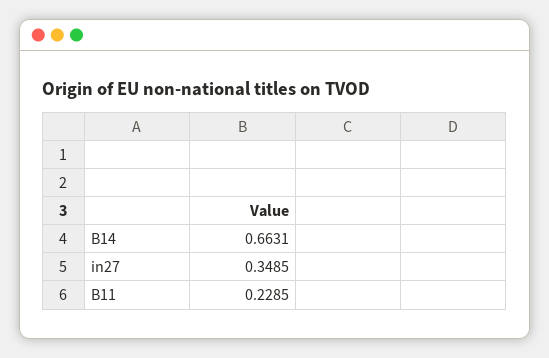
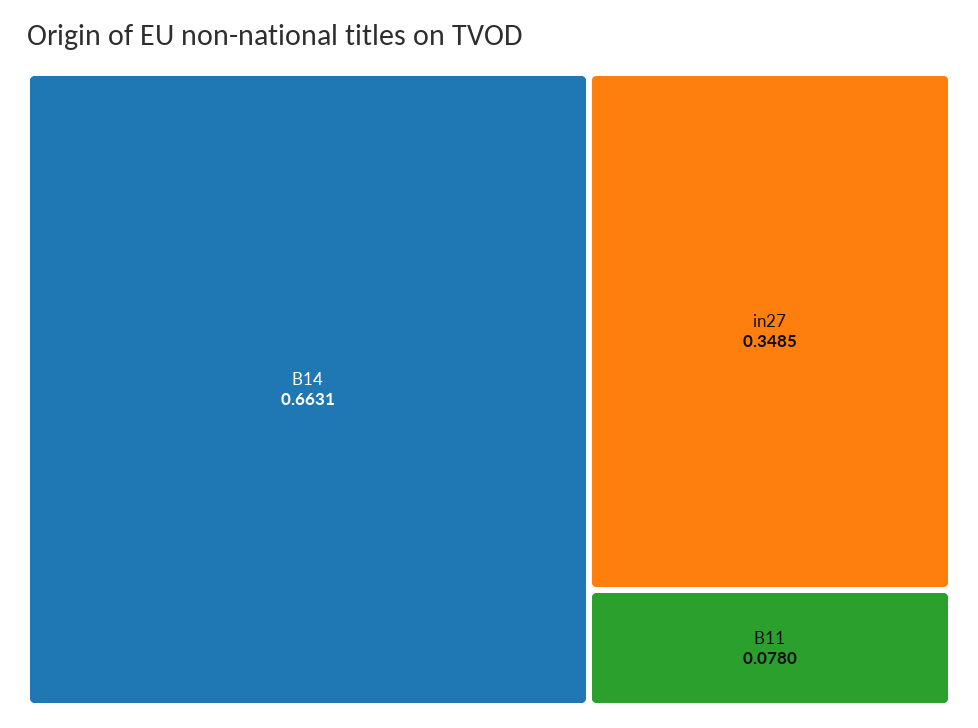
B11: 0.2285 -> 0.078

